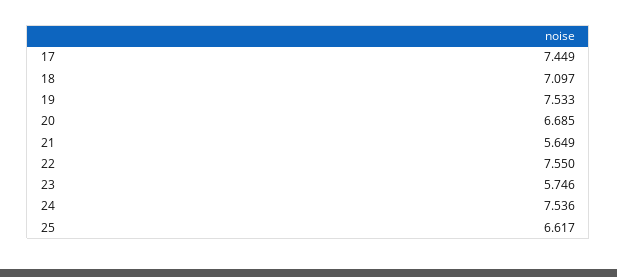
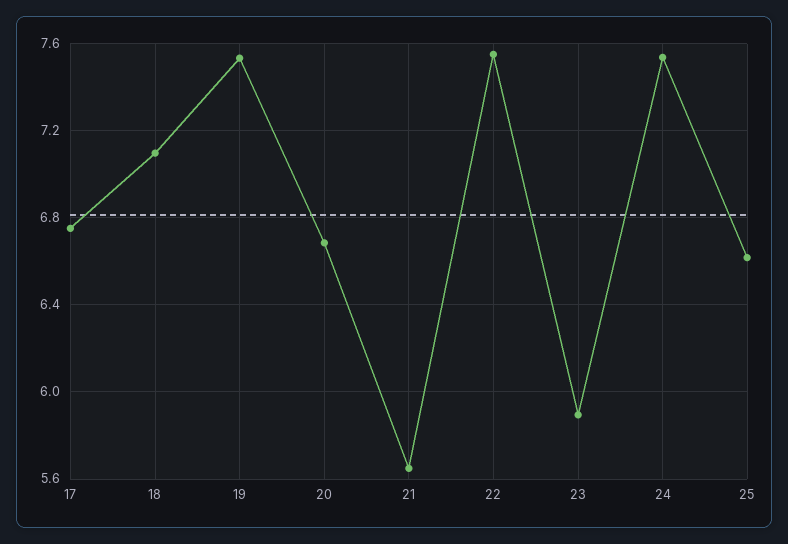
17: 7.449 -> 6.75
23: 5.746 -> 5.9

